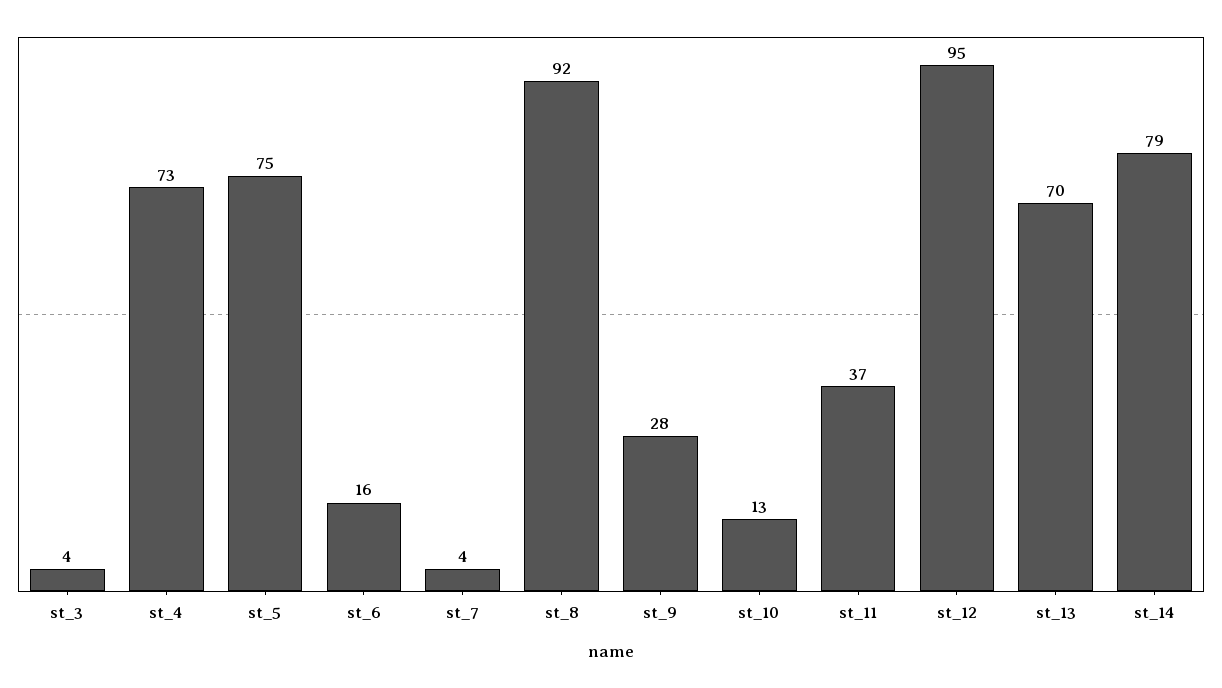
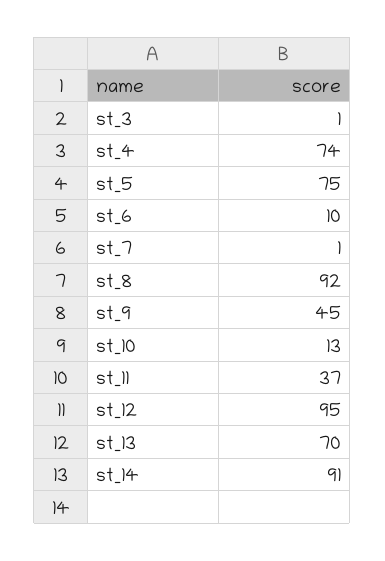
st_3: 4 -> 1
st_4: 73 -> 74
st_6: 16 -> 10
st_7: 4 -> 1
st_9: 28 -> 45
st_14: 79 -> 91

